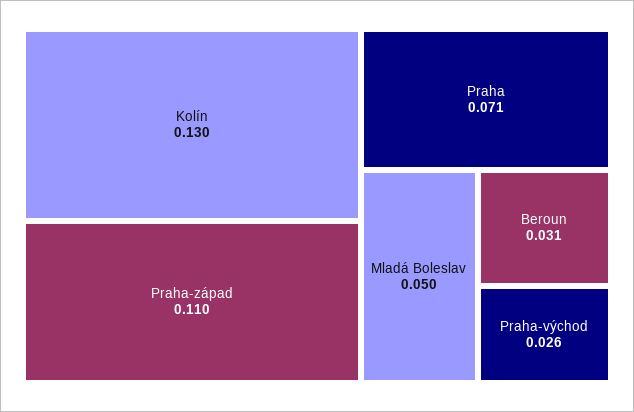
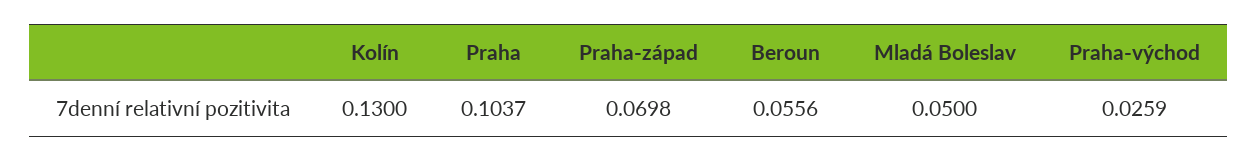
Praha-západ: 0.11 -> 0.0698
Praha: 0.071 -> 0.1037
Beroun: 0.031 -> 0.0556

